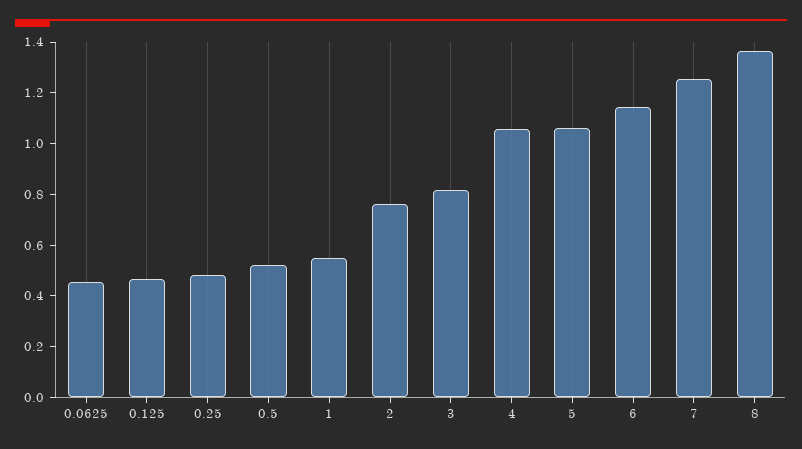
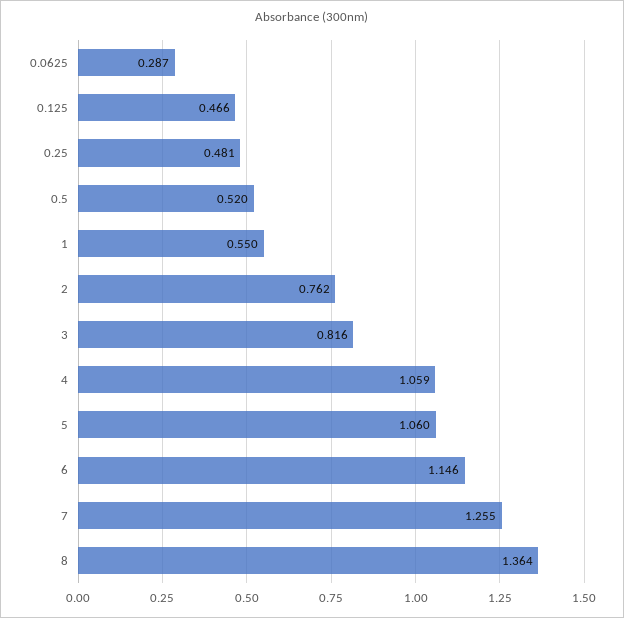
0.0625: 0.45 -> 0.287

